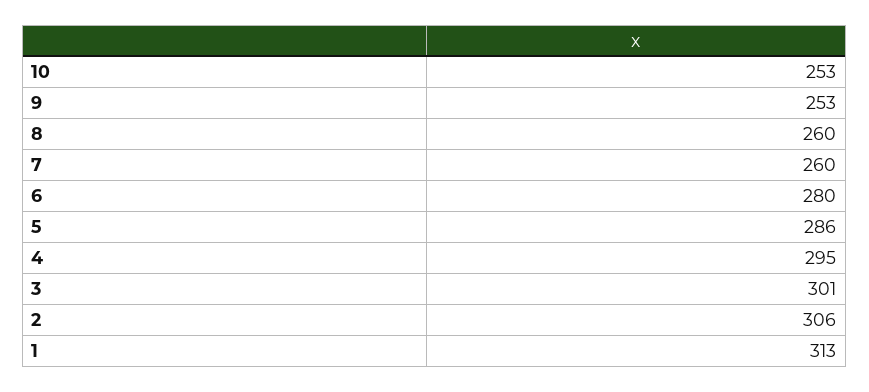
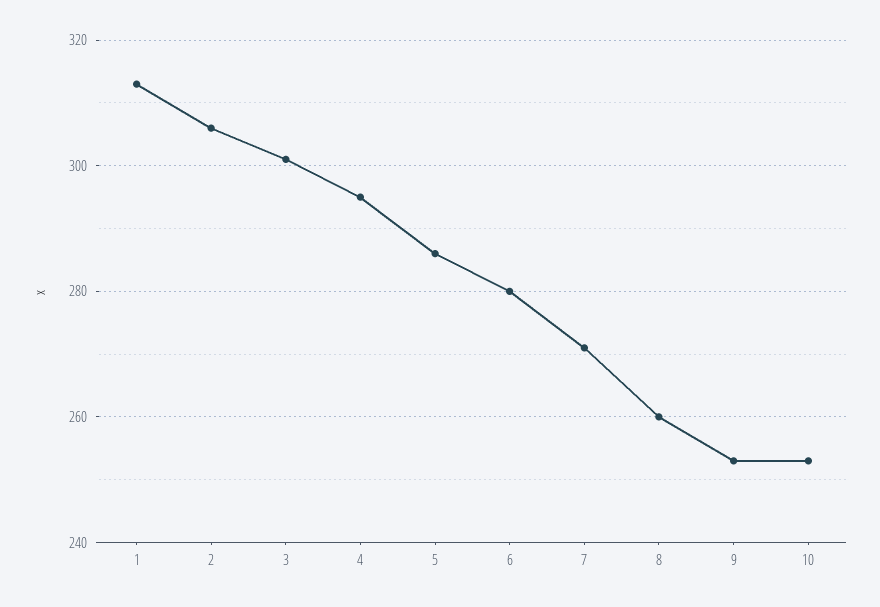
7: 260 -> 270

